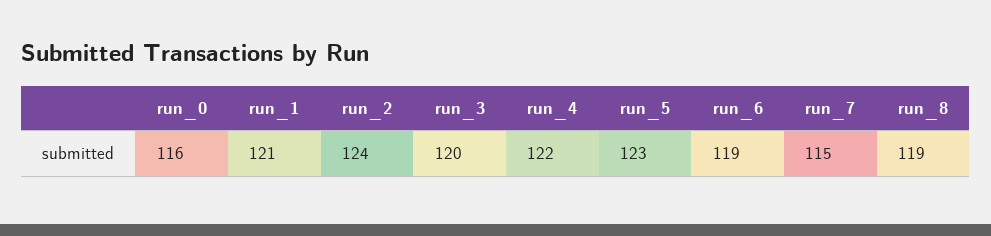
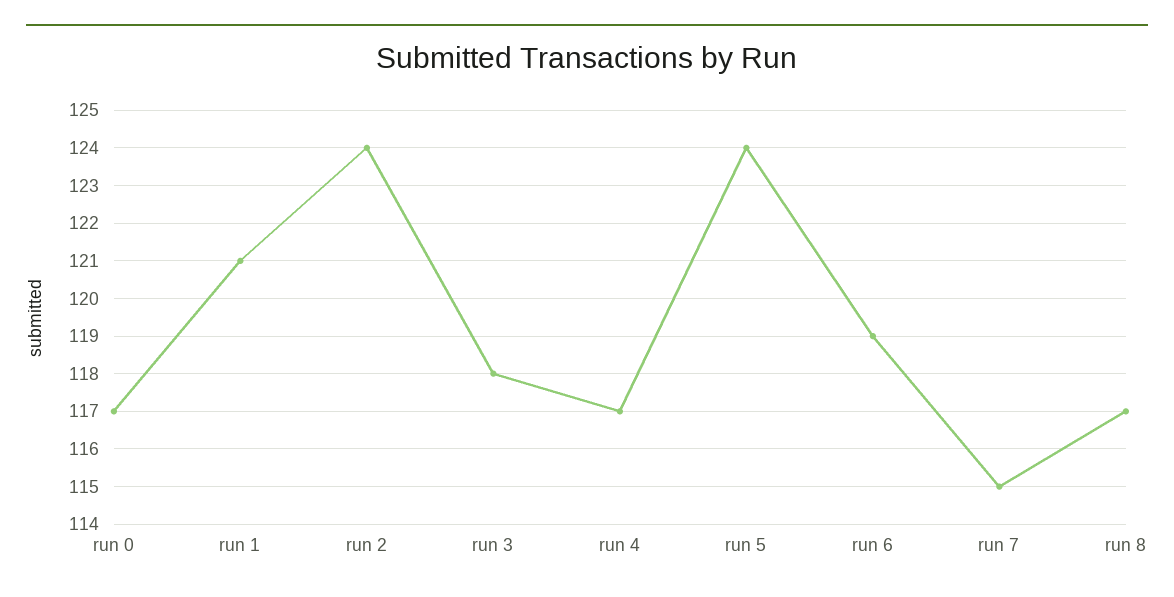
run_0: 116 -> 117
run_3: 120 -> 118
run_4: 122 -> 117
run_5: 123 -> 124
run_8: 119 -> 117

